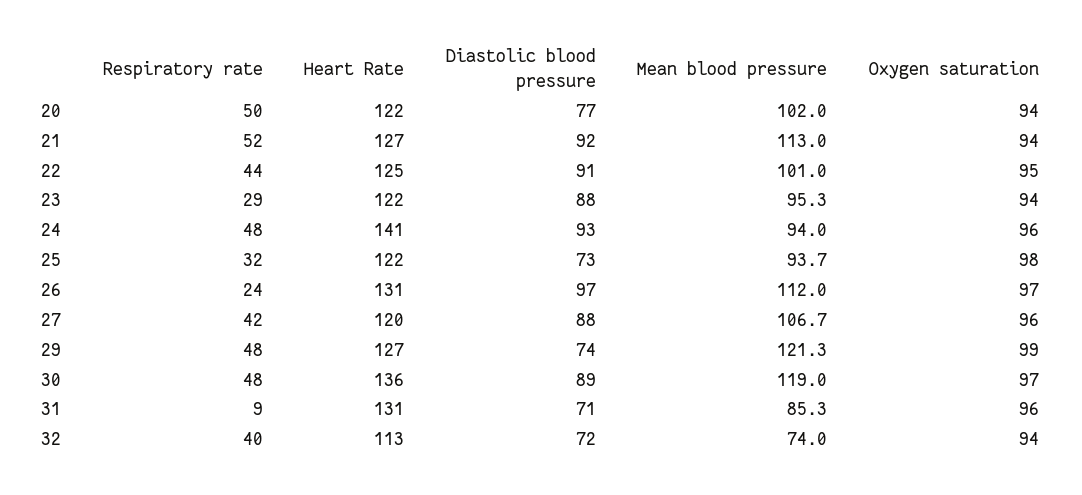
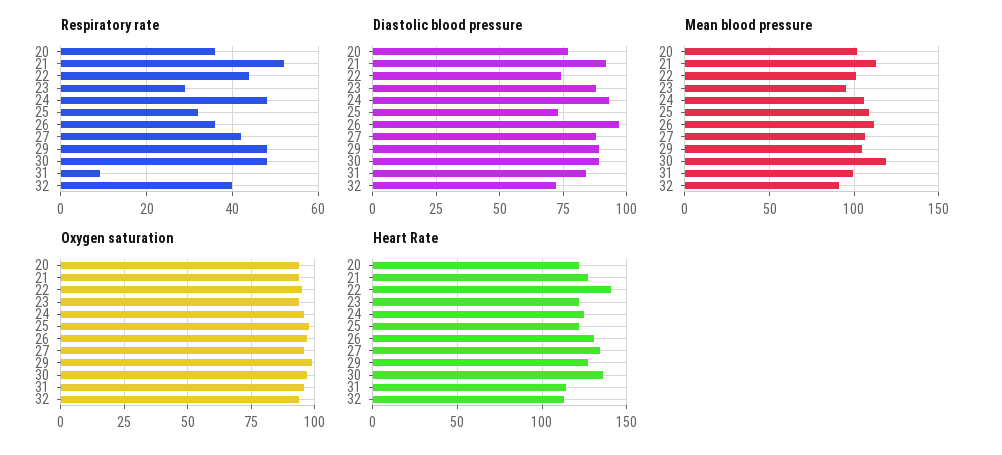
Respiratory rate, 20: 50 -> 35
Heart Rate, 22: 125 -> 140
Diastolic blood pressure, 22: 91 -> 75
Heart Rate, 24: 141 -> 125
Mean blood pressure, 24: 94 -> 105
Mean blood pressure, 25: 93.7 -> 110
Respiratory rate, 26: 24 -> 35
Heart Rate, 27: 120 -> 135
Diastolic blood pressure, 29: 74 -> 90
Mean blood pressure, 29: 121.3 -> 105
Heart Rate, 31: 131 -> 115
Diastolic blood pressure, 31: 71 -> 85
Mean blood pressure, 31: 85.3 -> 100
Mean blood pressure, 32: 74 -> 90

